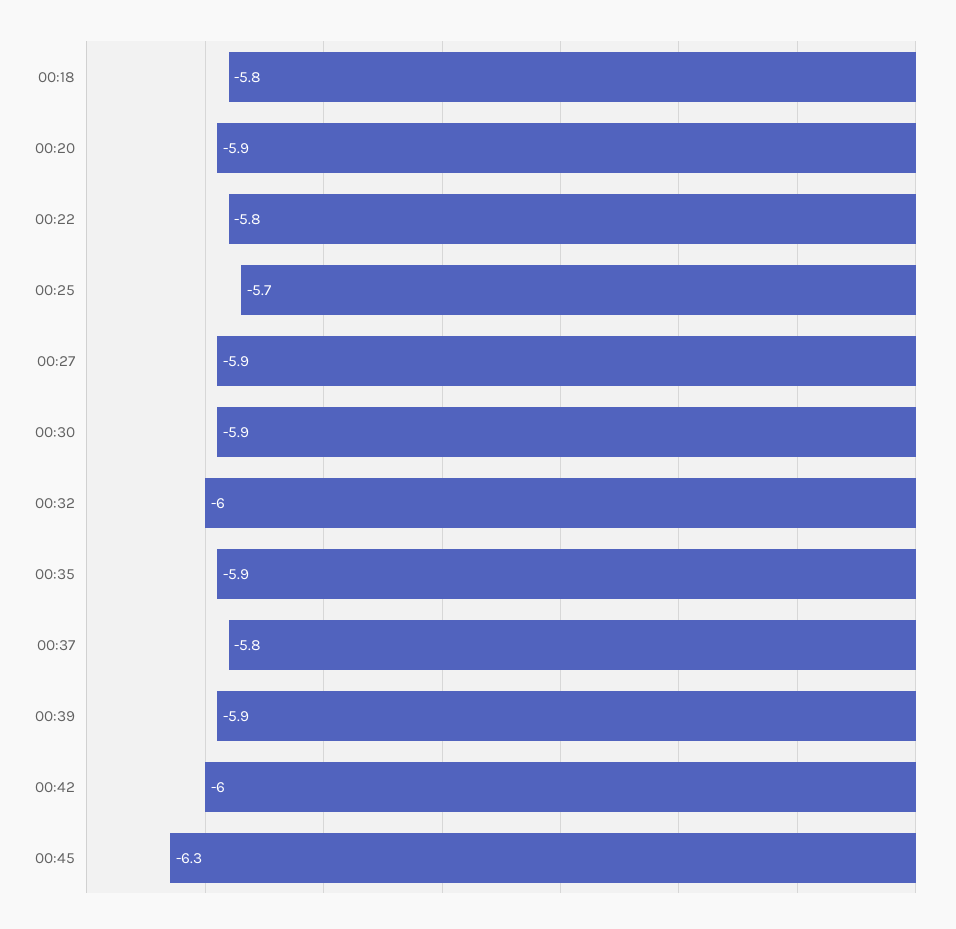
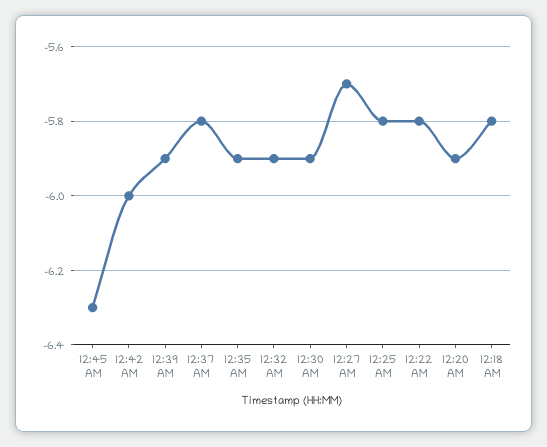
00:25: -5.7 -> -5.8
00:27: -5.9 -> -5.7
00:32: -6 -> -5.9

